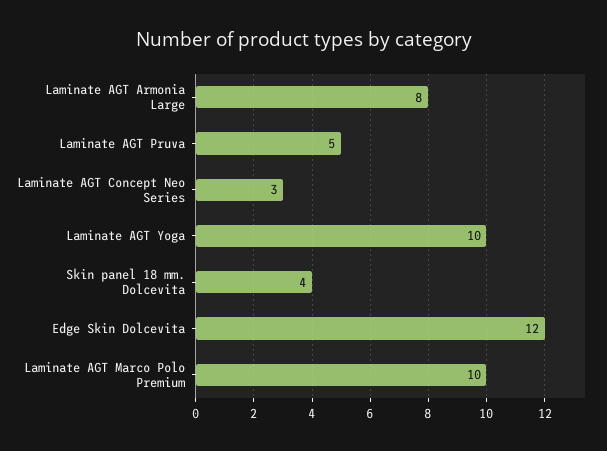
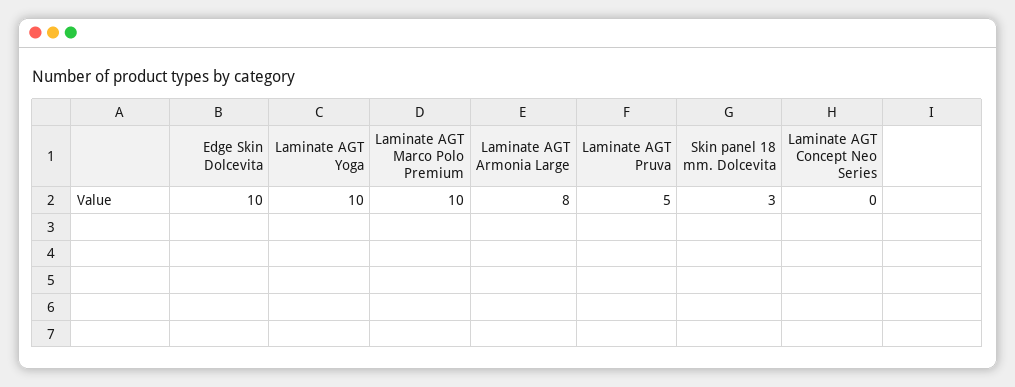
Laminate AGT Concept Neo Series: 3 -> 0
Skin panel 18 mm. Dolcevita: 4 -> 3
Edge Skin Dolcevita: 12 -> 10

